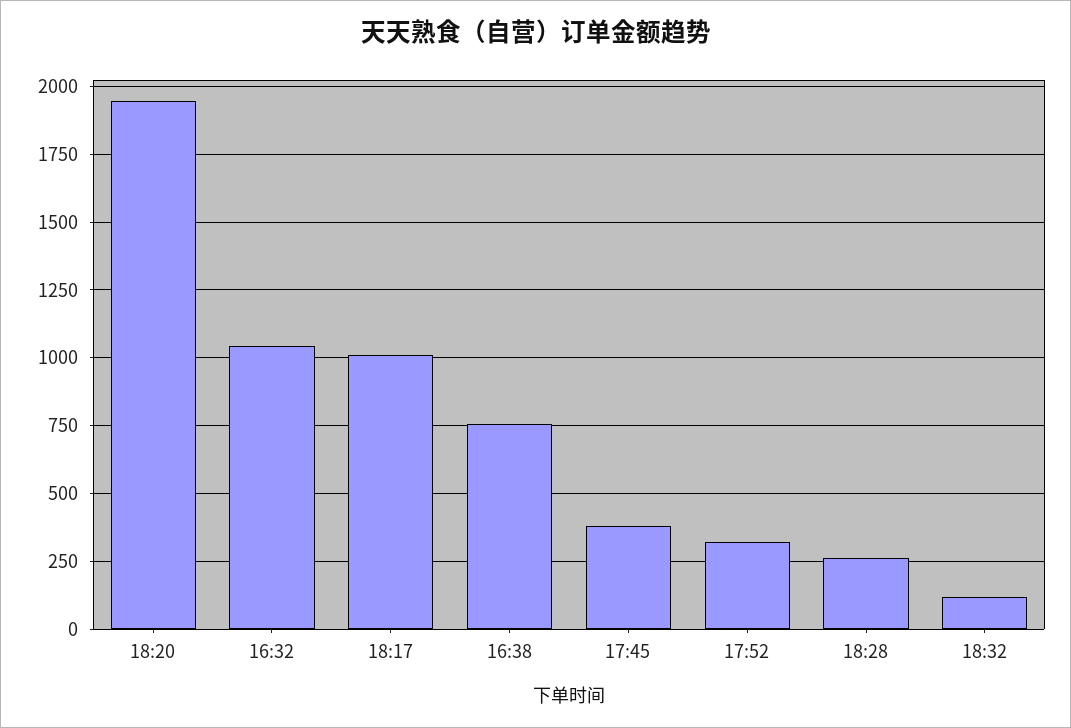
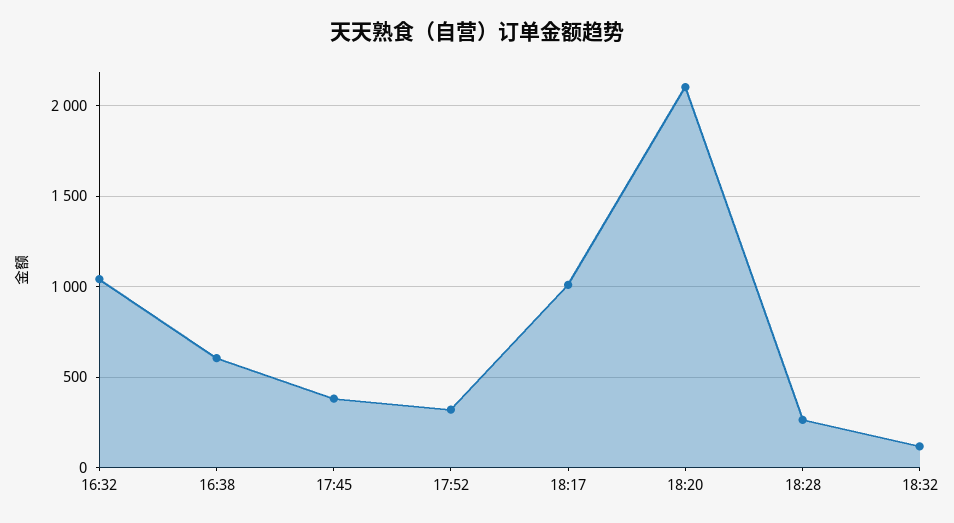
18:20: 1950 -> 2100
16:38: 750 -> 600

